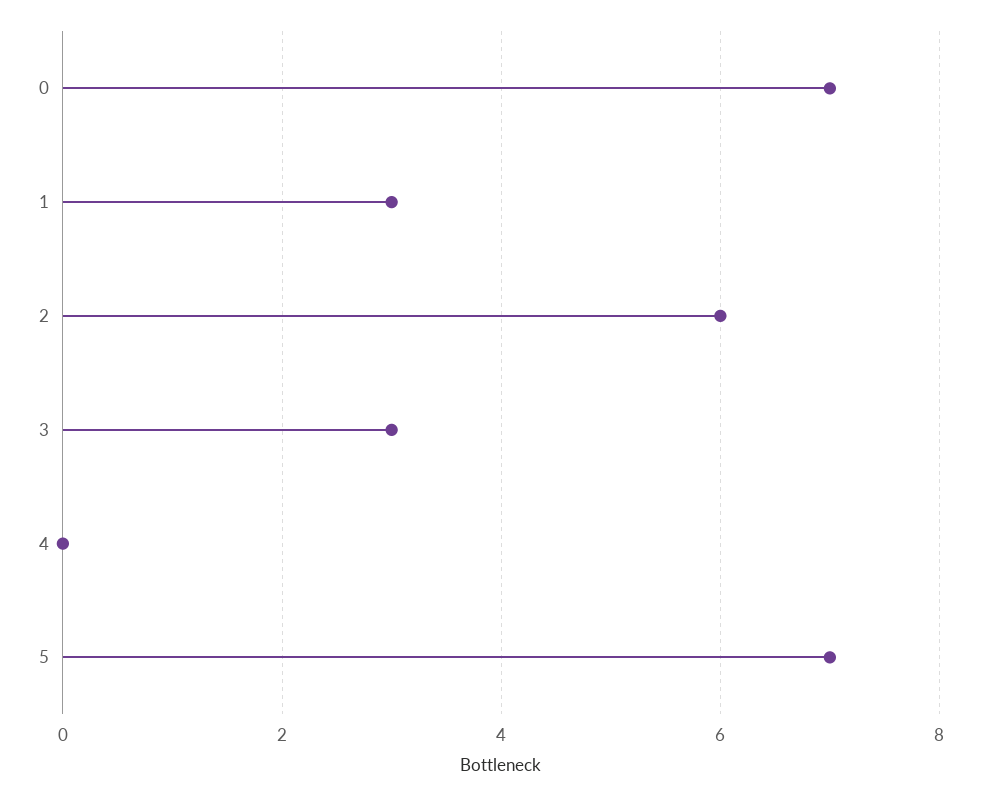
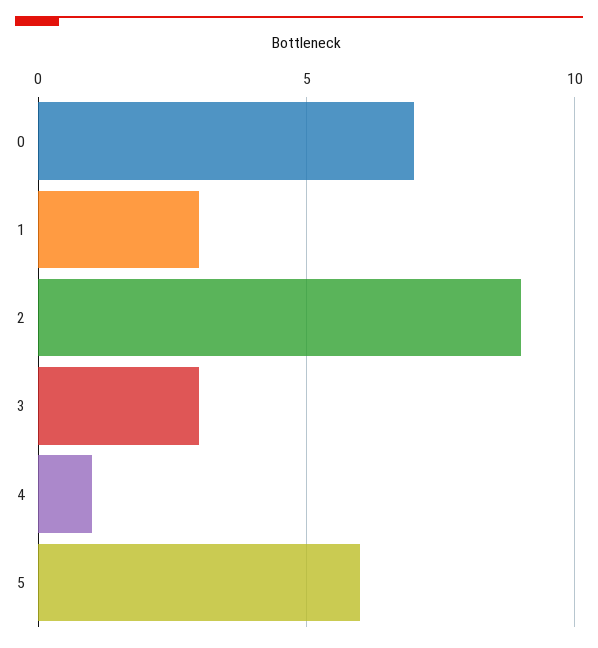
2: 6 -> 9
4: 0 -> 1
5: 7 -> 6

